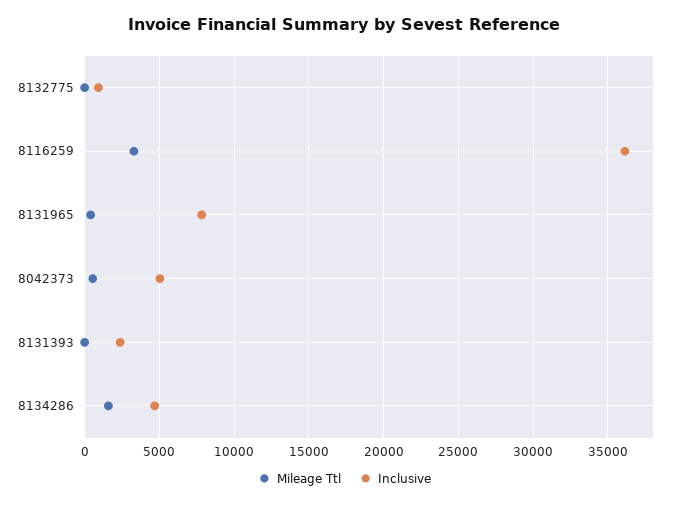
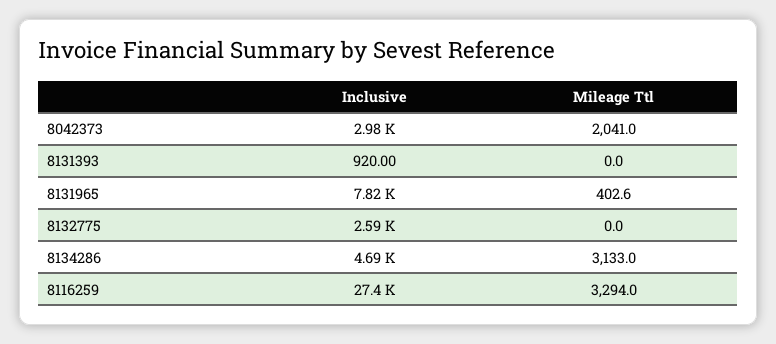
Inclusive, 8132775: 1000 -> 2590
Inclusive, 8116259: 36000 -> 27400
Mileage Ttl, 8042373: 500 -> 2041
Inclusive, 8042373: 5000 -> 2980
Inclusive, 8131393: 2500 -> 920
Mileage Ttl, 8134286: 1500 -> 3133

